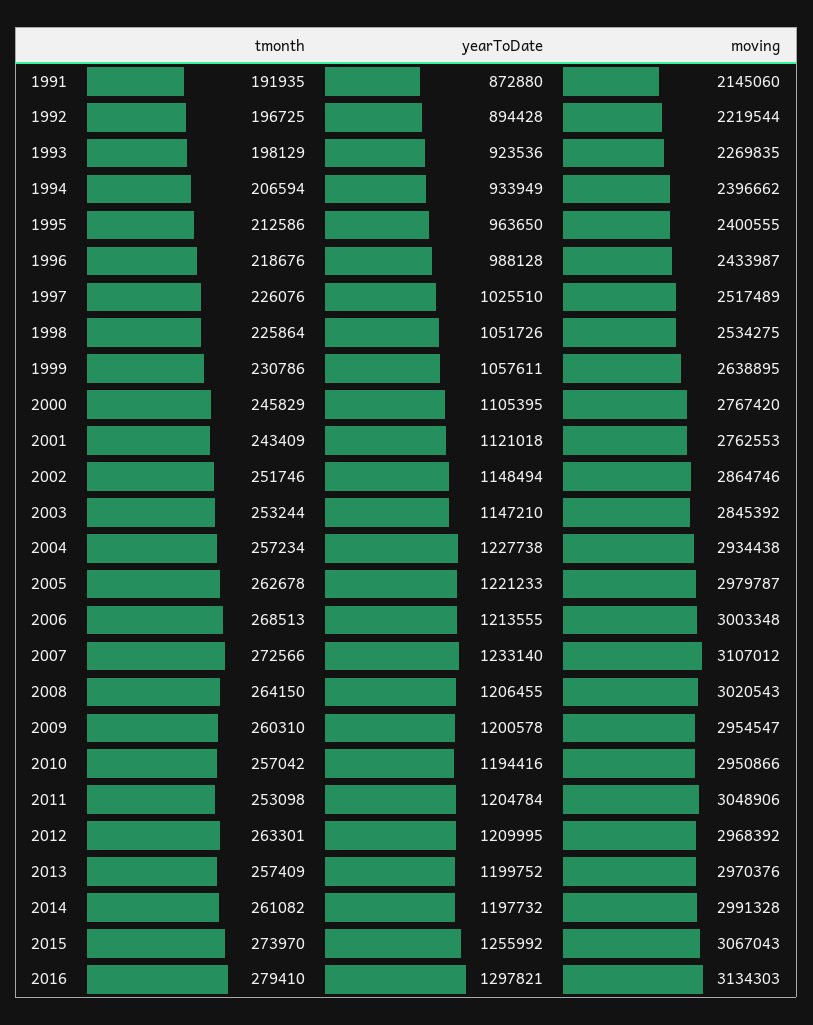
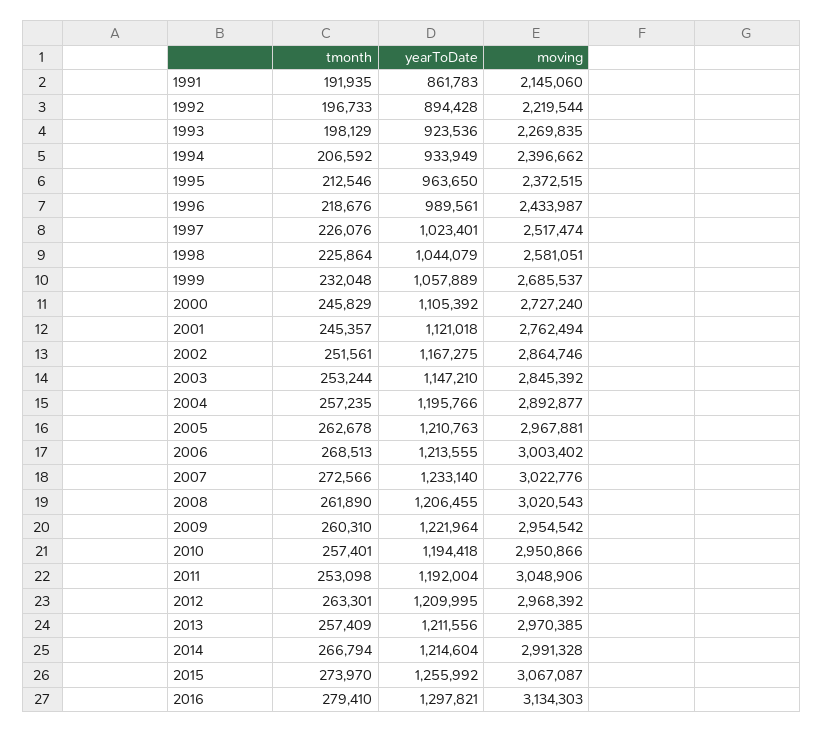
yearToDate, 1991: 872880 -> 861783
tmonth, 1992: 196725 -> 196733
tmonth, 1994: 206594 -> 206592
tmonth, 1995: 212586 -> 212546
moving, 1995: 2400555 -> 2372515
yearToDate, 1996: 988128 -> 989561
yearToDate, 1997: 1025510 -> 1023401
moving, 1997: 2517489 -> 2517474
yearToDate, 1998: 1051726 -> 1044079
moving, 1998: 2534275 -> 2581051
tmonth, 1999: 230786 -> 232048
yearToDate, 1999: 1057611 -> 1057889
moving, 1999: 2638895 -> 2685537
yearToDate, 2000: 1105395 -> 1105392
moving, 2000: 2767420 -> 2727240
tmonth, 2001: 243409 -> 245357
moving, 2001: 2762553 -> 2762494
tmonth, 2002: 251746 -> 251561
yearToDate, 2002: 1148494 -> 1167275
tmonth, 2004: 257234 -> 257235
yearToDate, 2004: 1227738 -> 1195766
moving, 2004: 2934438 -> 2892877
yearToDate, 2005: 1221233 -> 1210763
moving, 2005: 2979787 -> 2967881
moving, 2006: 3003348 -> 3003402
moving, 2007: 3107012 -> 3022776
tmonth, 2008: 264150 -> 261890
yearToDate, 2009: 1200578 -> 1221964
moving, 2009: 2954547 -> 2954542
tmonth, 2010: 257042 -> 257401
yearToDate, 2010: 1194416 -> 1194418
yearToDate, 2011: 1204784 -> 1192004
yearToDate, 2013: 1199752 -> 1211556
moving, 2013: 2970376 -> 2970385
tmonth, 2014: 261082 -> 266794
yearToDate, 2014: 1197732 -> 1214604
moving, 2015: 3067043 -> 3067087

